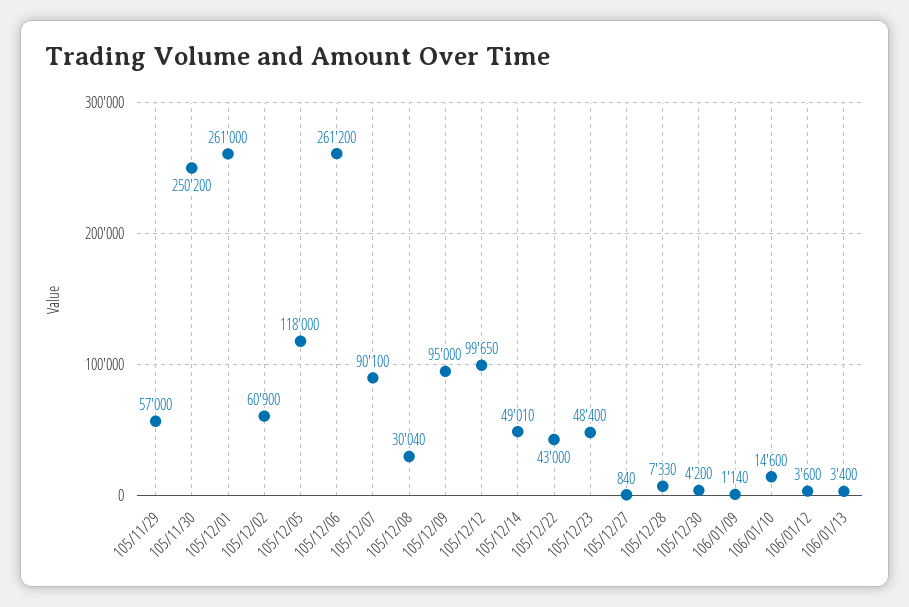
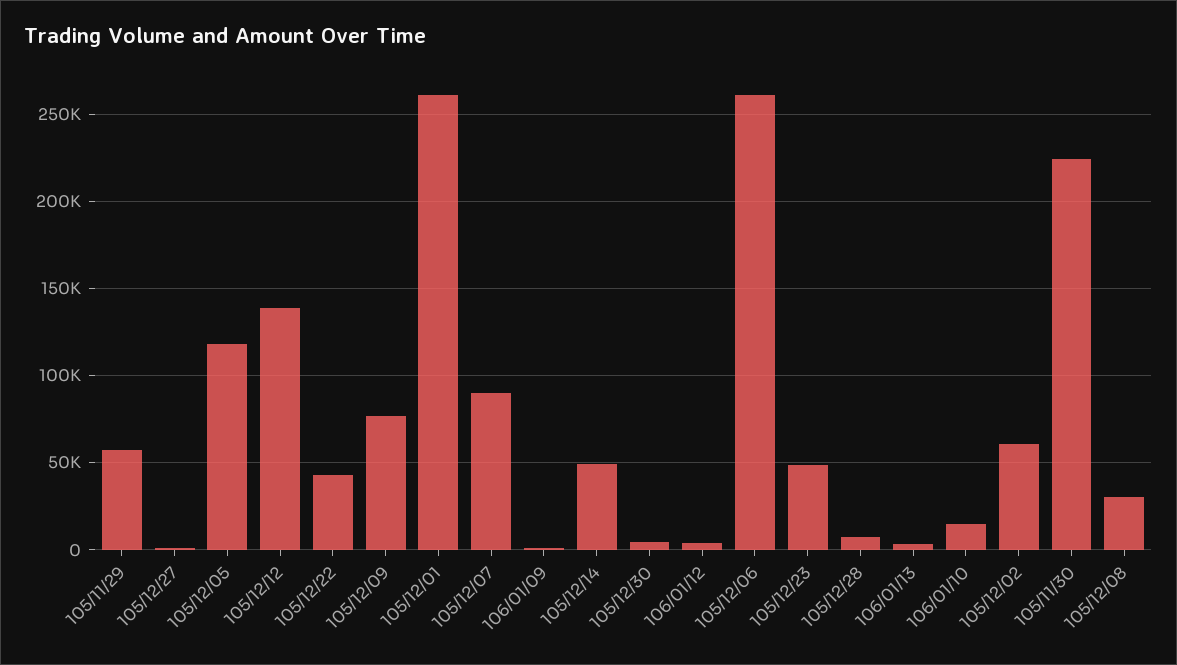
105/11/30: 250200 -> 225000
105/12/09: 95000 -> 75000
105/12/12: 99650 -> 140000

